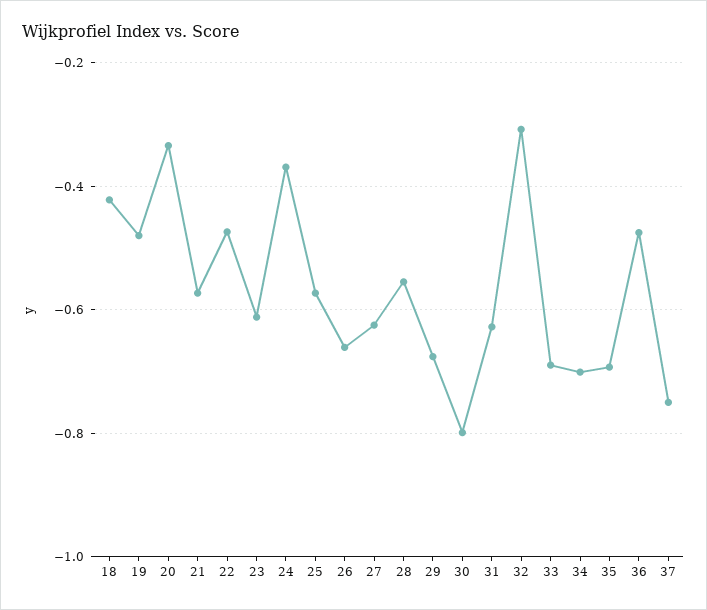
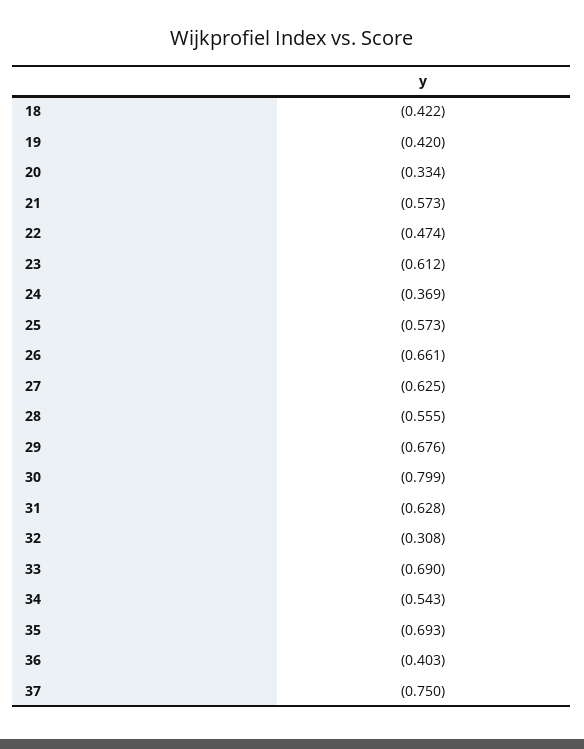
19: -0.48 -> -0.42
34: -0.7 -> -0.543
36: -0.48 -> -0.403

